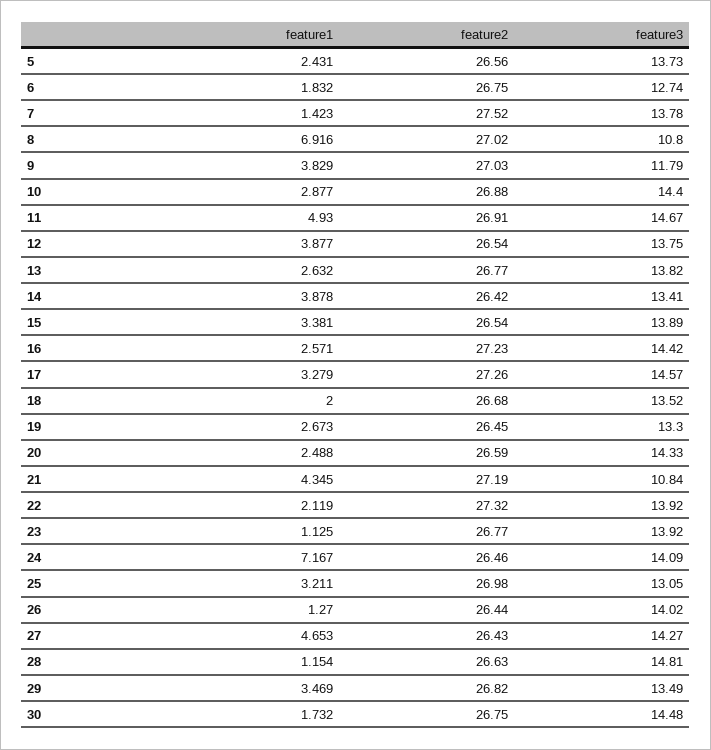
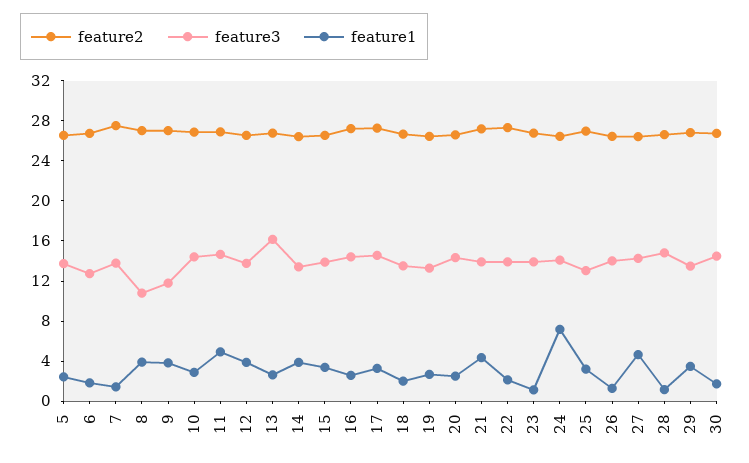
feature1, 8: 6.916 -> 4
feature3, 13: 13.82 -> 16
feature3, 21: 10.84 -> 14

